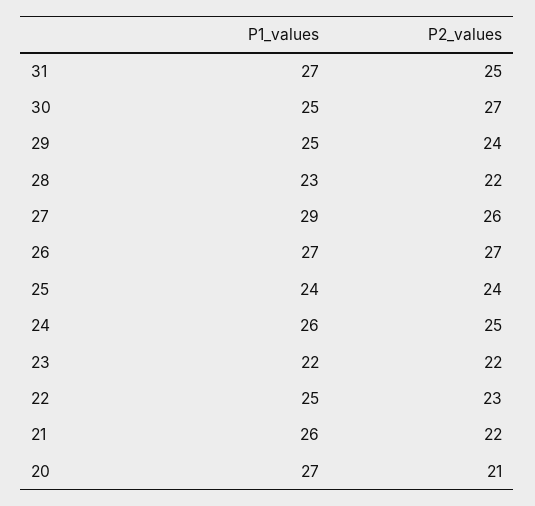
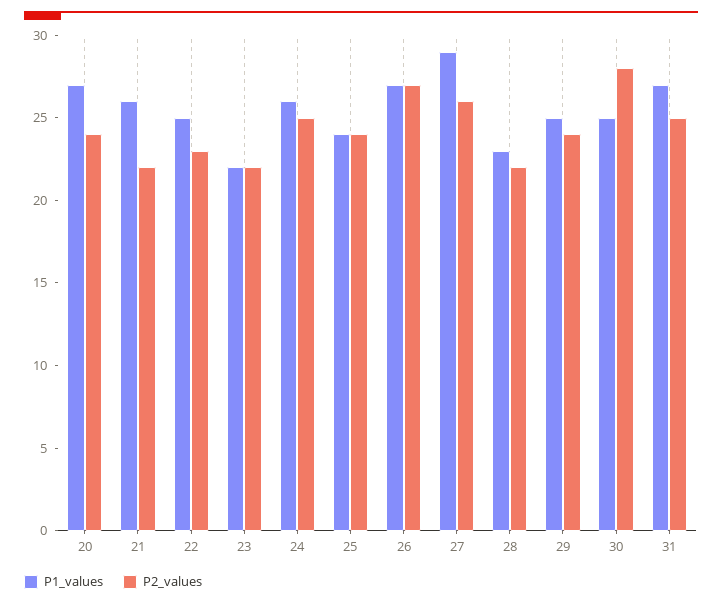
P2_values, 30: 27 -> 28
P2_values, 20: 21 -> 24

